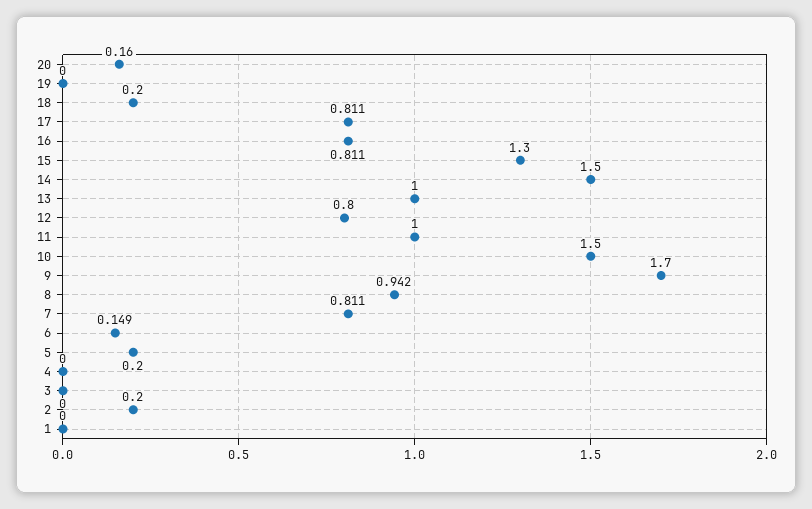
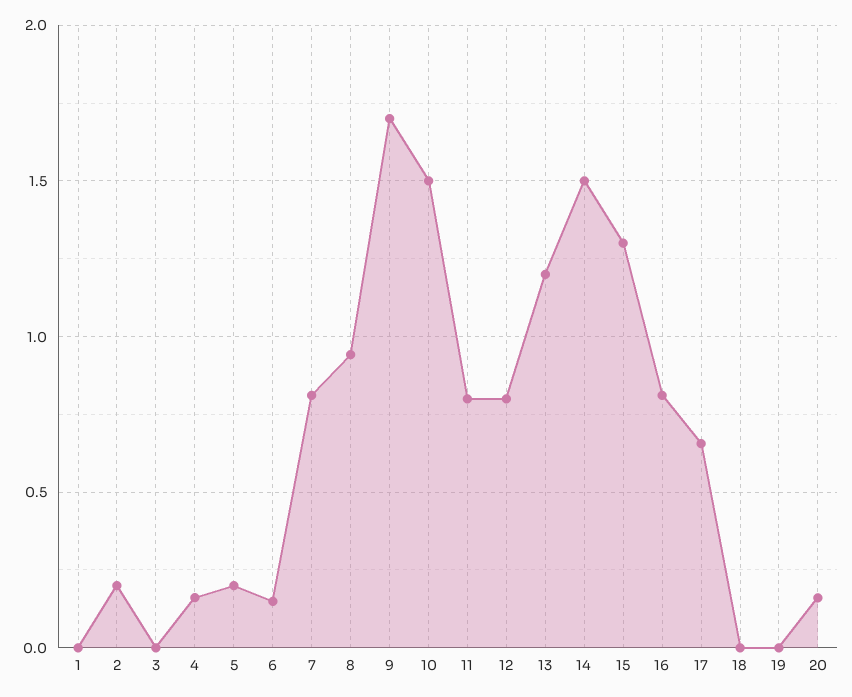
18: 0.2 -> 0
17: 0.811 -> 0.65
13: 1 -> 1.2
11: 1 -> 0.8
4: 0 -> 0.15

